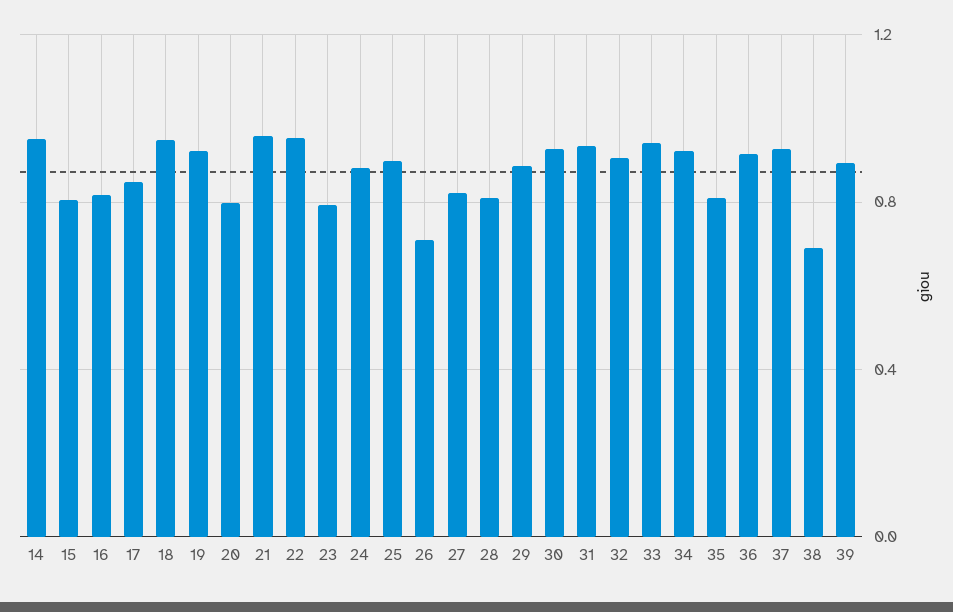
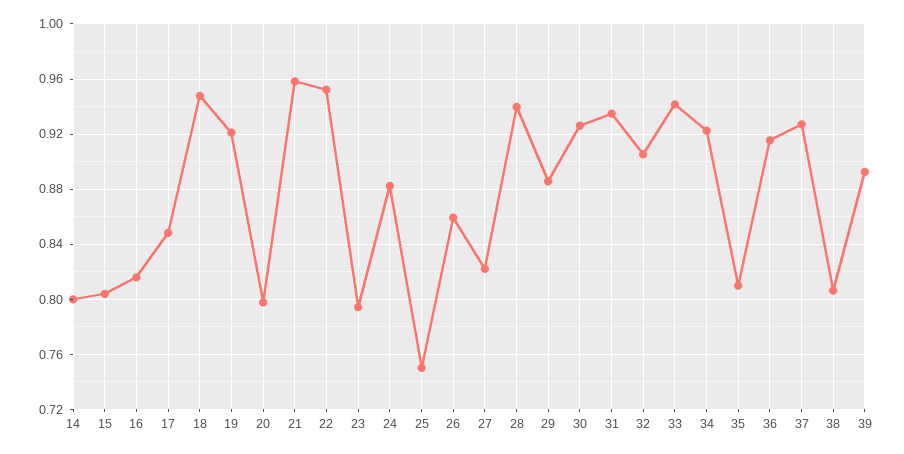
14: 0.95 -> 0.8
25: 0.9 -> 0.75
26: 0.7 -> 0.86
28: 0.8 -> 0.94
38: 0.7 -> 0.805

